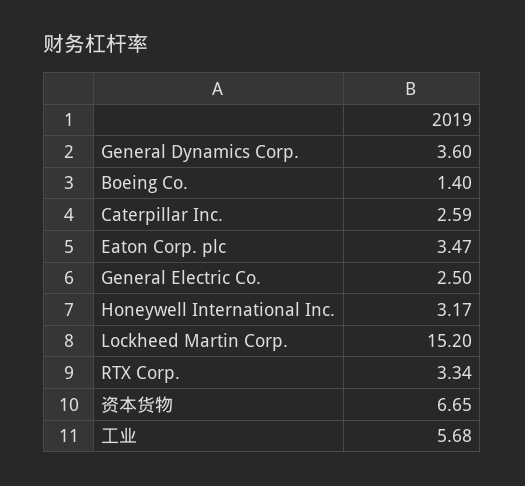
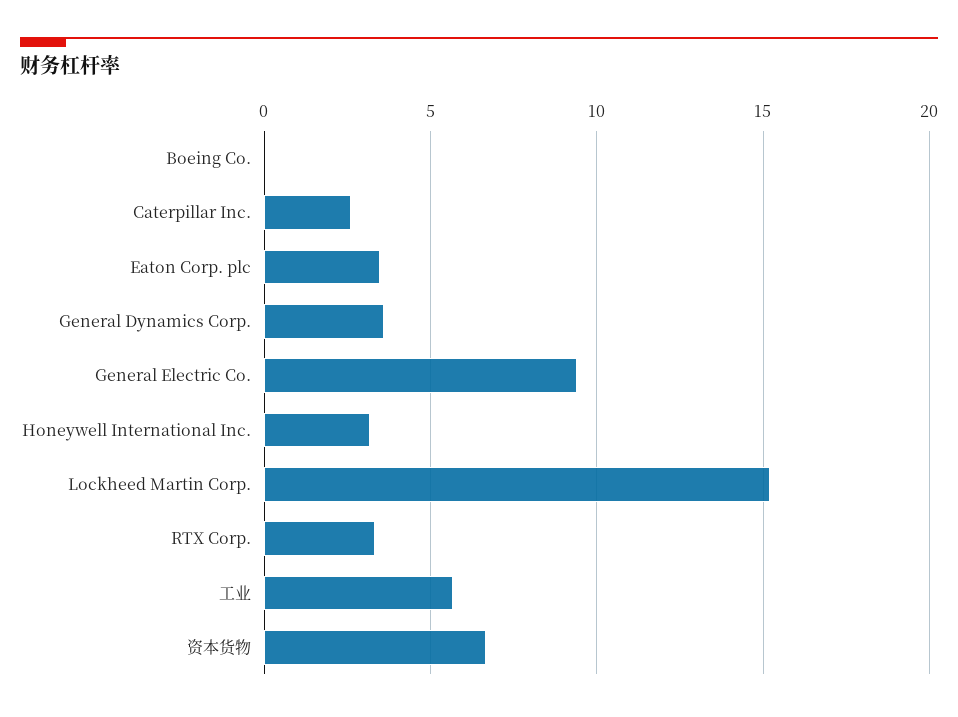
Boeing Co.: 1.4 -> 0
General Electric Co.: 2.5 -> 9.5

